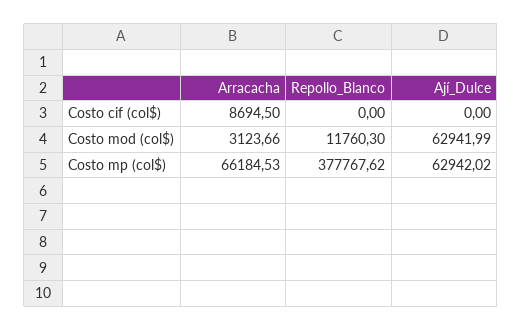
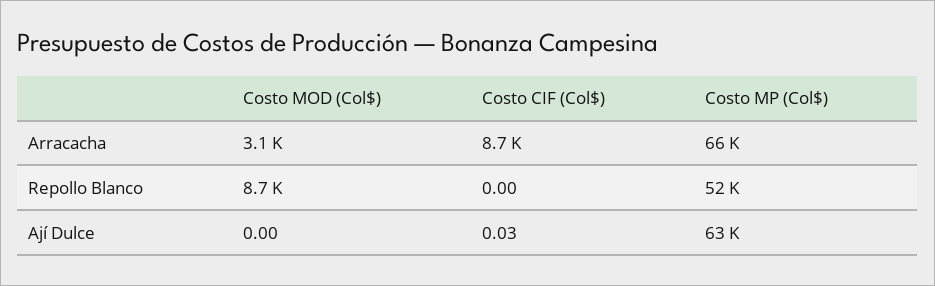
Ají_Dulce, Costo cif (col$): 0 -> 0.03
Repollo_Blanco, Costo mod (col$): 11760.3 -> 8700
Ají_Dulce, Costo mod (col$): 62941.99 -> 0
Repollo_Blanco, Costo mp (col$): 377767.62 -> 52000

